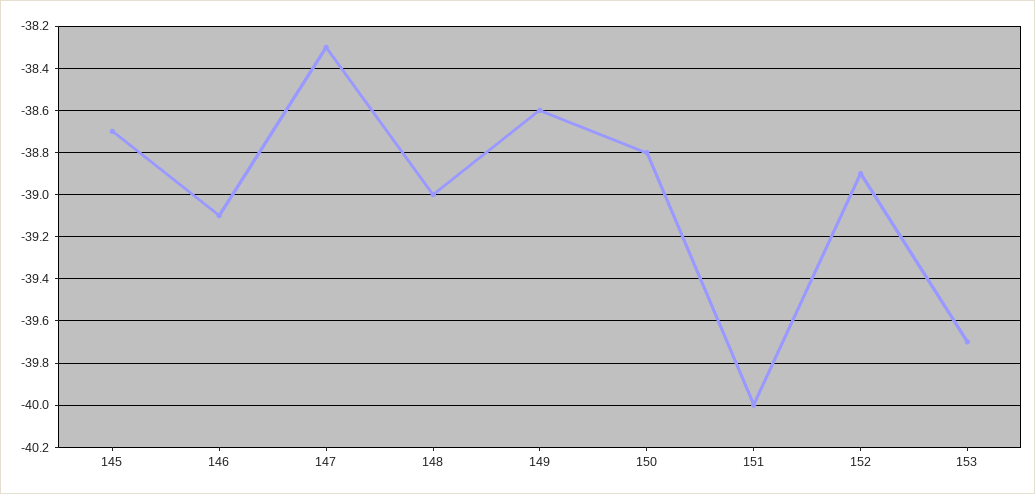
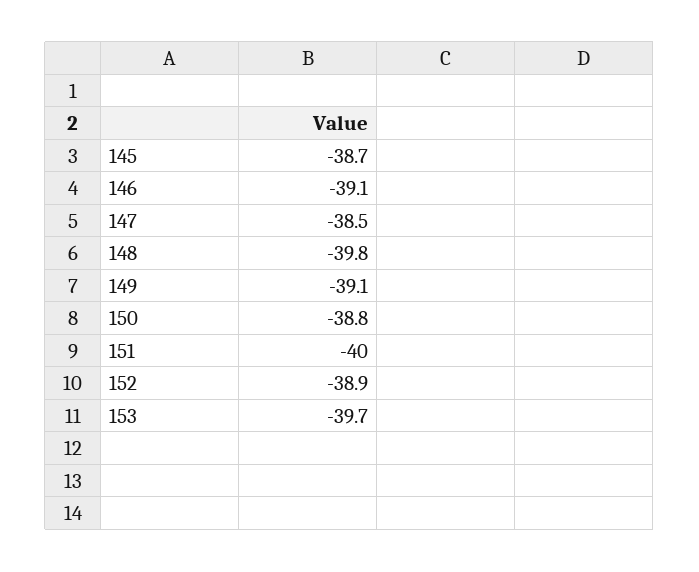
147: -38.3 -> -38.5
148: -39 -> -39.8
149: -38.6 -> -39.1

